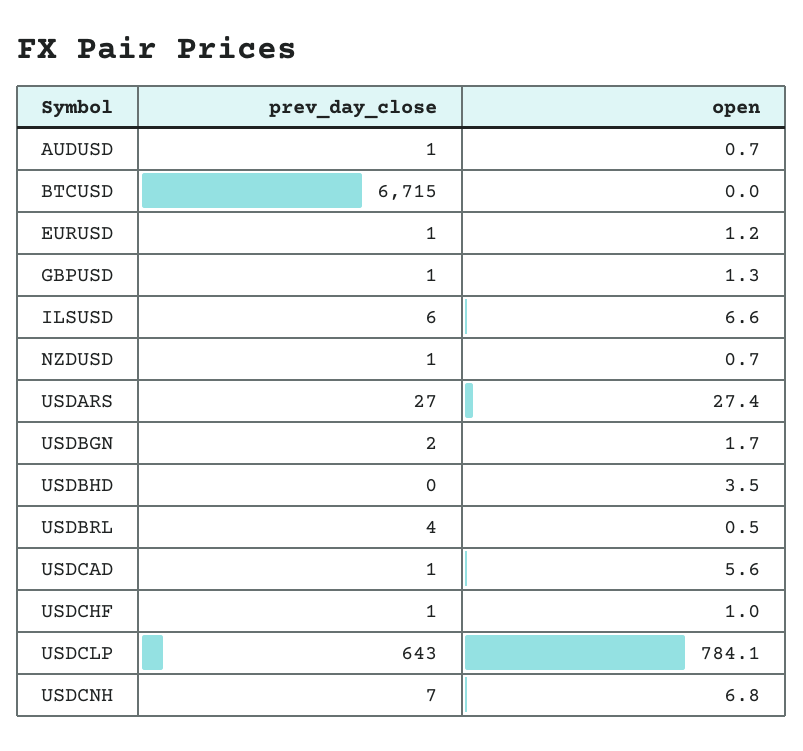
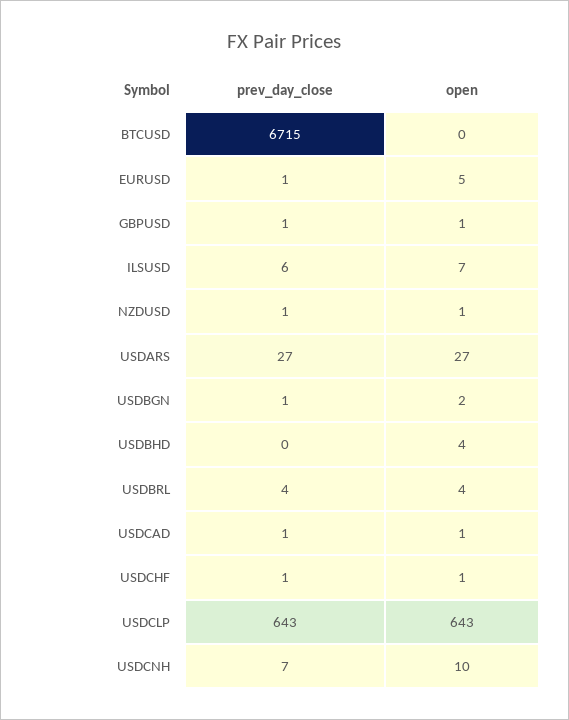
prev_day_close, AUDUSD: 1 -> none
open, AUDUSD: 0.7 -> none
open, EURUSD: 1.2 -> 5
prev_day_close, USDBGN: 2 -> 1
open, USDBRL: 0.5 -> 4
open, USDCAD: 5.6 -> 1
open, USDCLP: 784.1 -> 643
open, USDCNH: 6.8 -> 10

